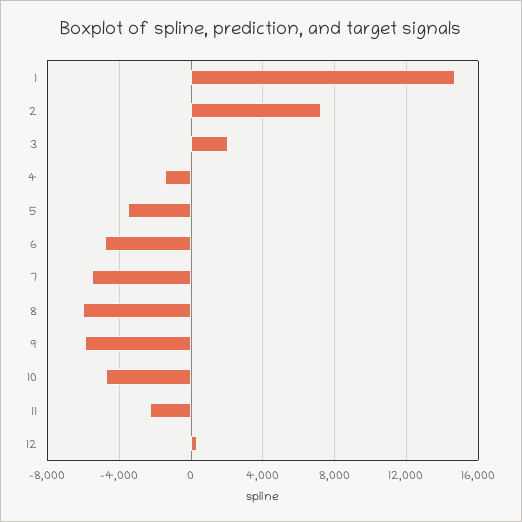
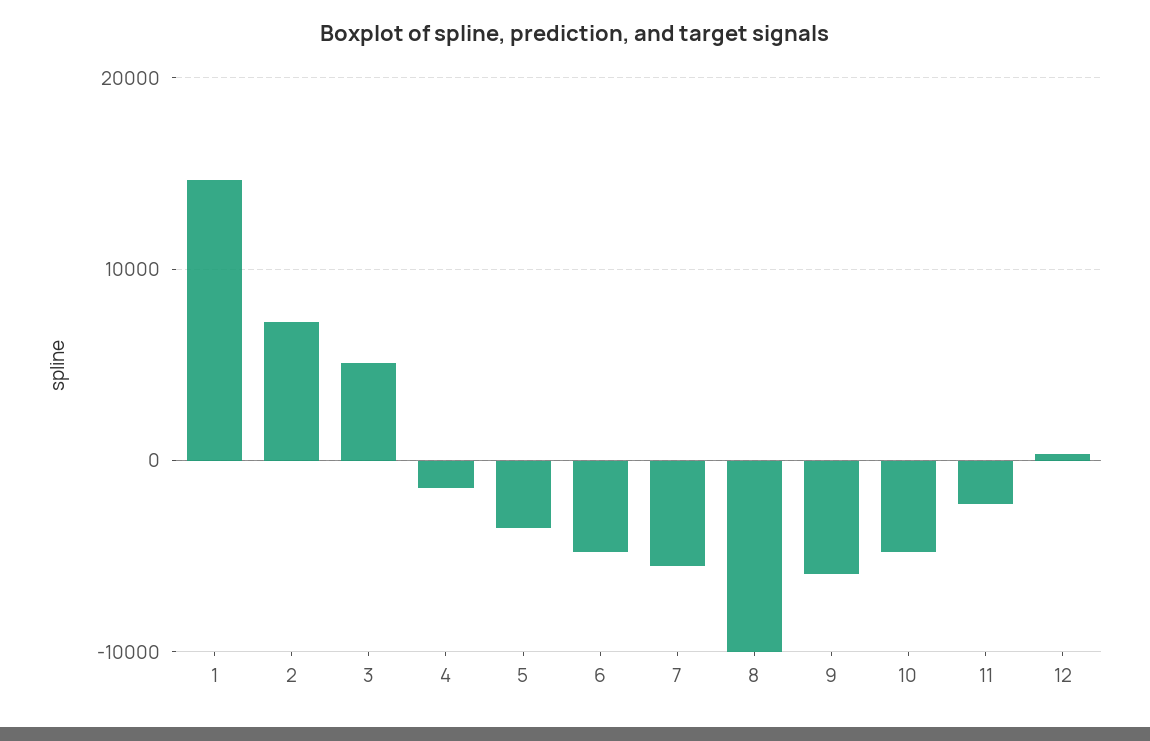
3: 2000 -> 5000
8: -6000 -> -10000

